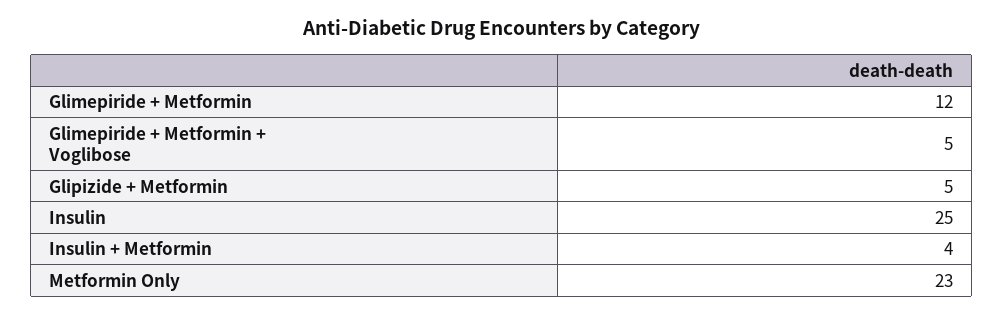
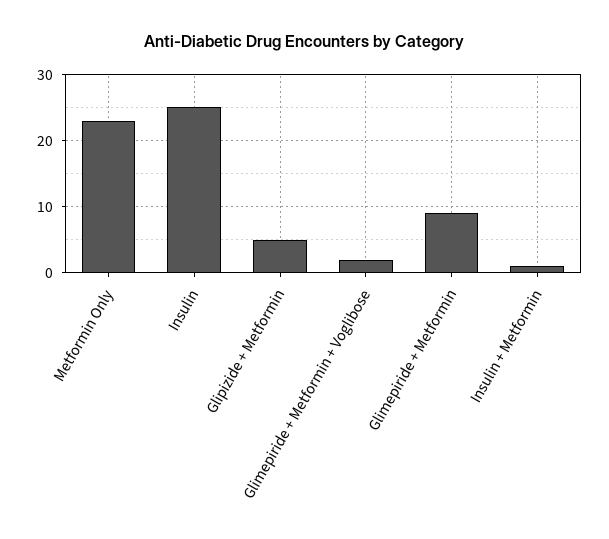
Glimepiride + Metformin: 12 -> 9
Glimepiride + Metformin + Voglibose: 5 -> 2
Insulin + Metformin: 4 -> 1

